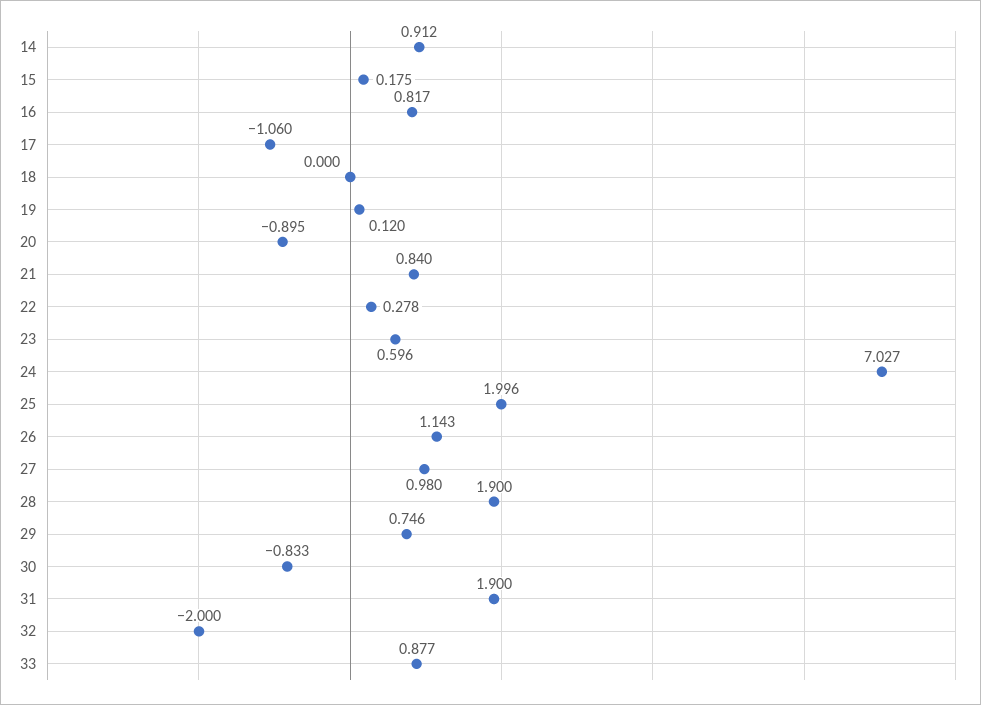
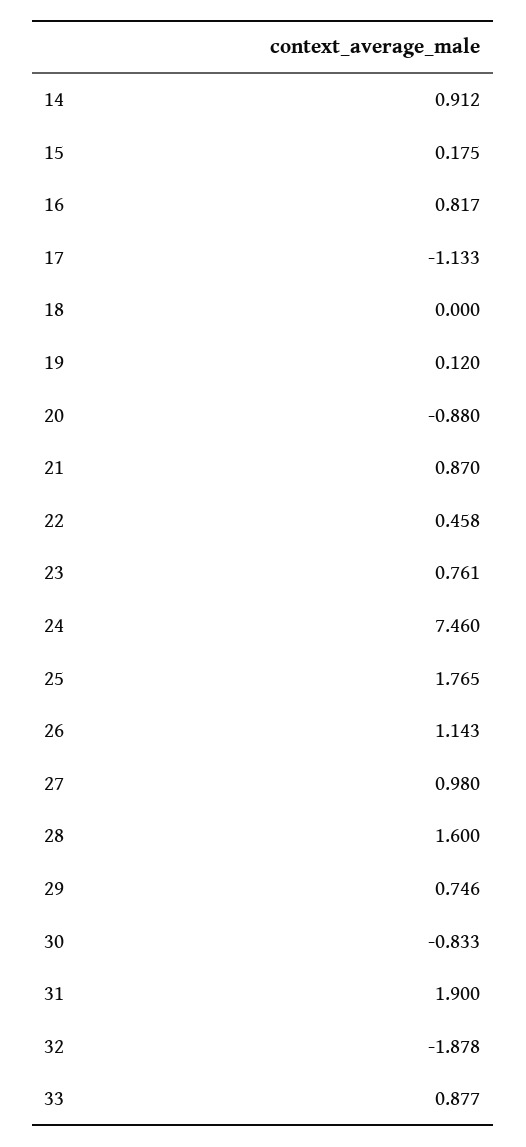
17: -1.06 -> -1.133
20: -0.895 -> -0.88
21: 0.84 -> 0.87
22: 0.278 -> 0.458
23: 0.596 -> 0.761
24: 7.027 -> 7.46
25: 1.996 -> 1.765
28: 1.9 -> 1.6
32: -2 -> -1.878

